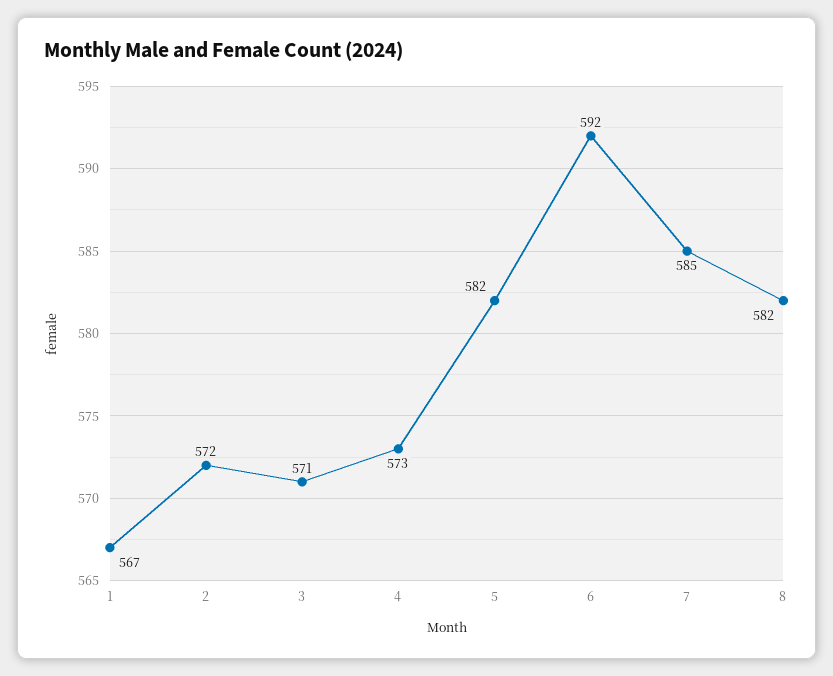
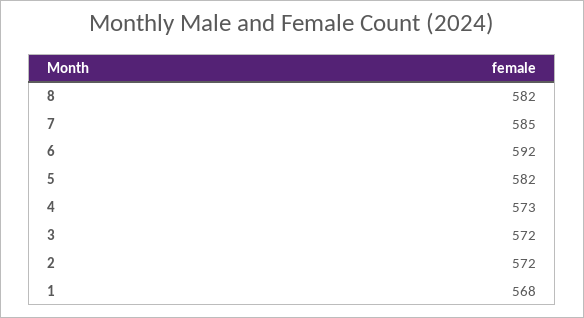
1: 567 -> 568
3: 571 -> 572

